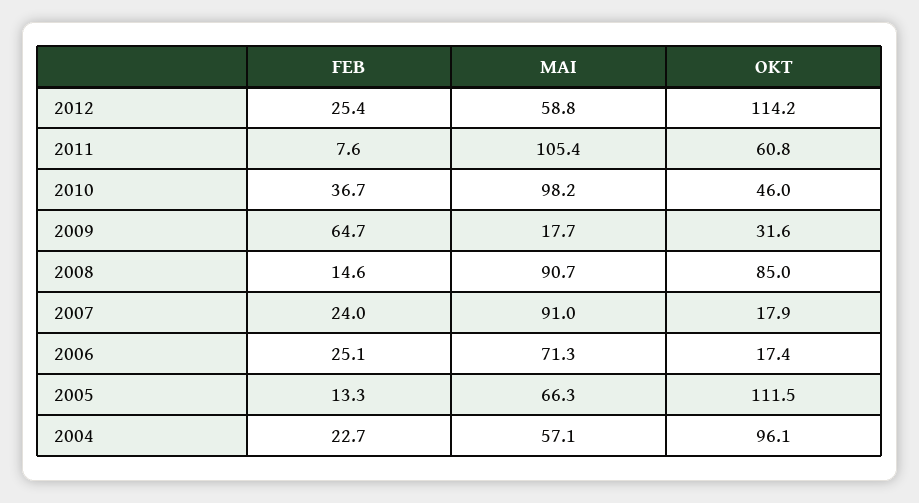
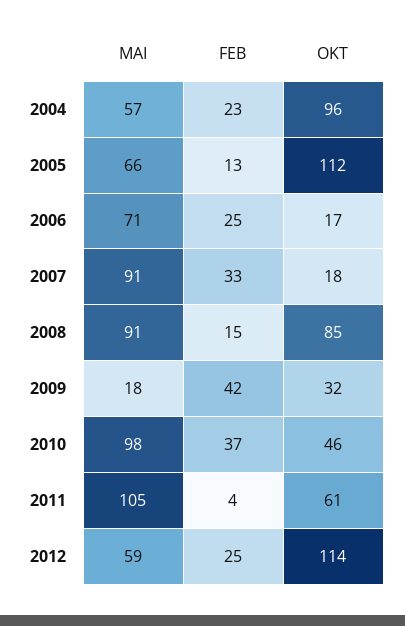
FEB, 2011: 7.6 -> 4
FEB, 2009: 64.7 -> 42
FEB, 2007: 24 -> 33

